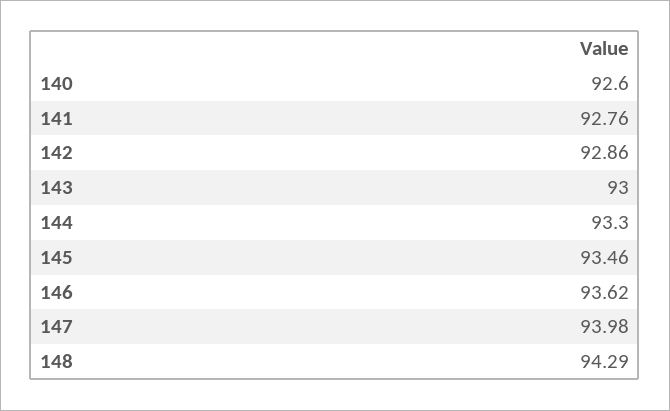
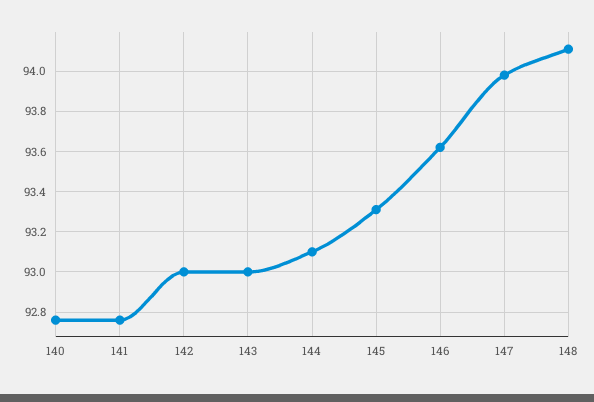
140: 92.6 -> 92.75
142: 92.86 -> 93
144: 93.3 -> 93.1
145: 93.46 -> 93.3
148: 94.29 -> 94.1

